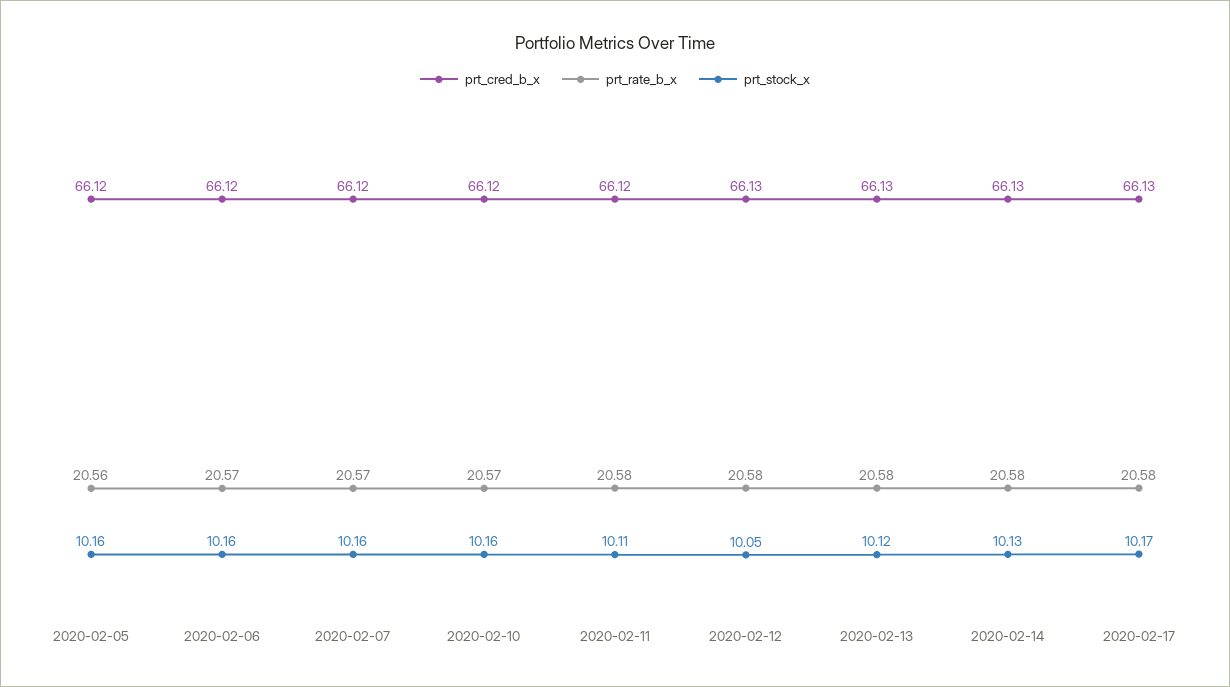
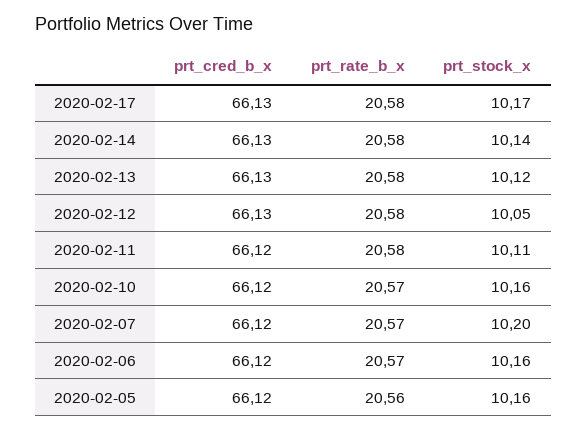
prt_stock_x, 2020-02-07: 10.16 -> 10.2
prt_stock_x, 2020-02-14: 10.13 -> 10.14

